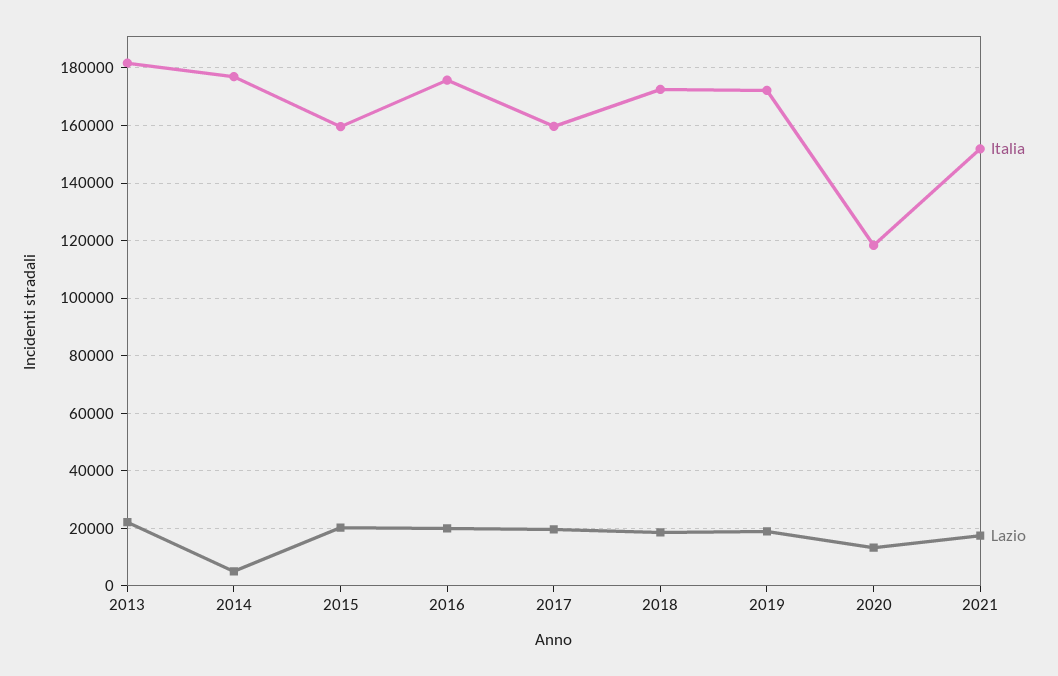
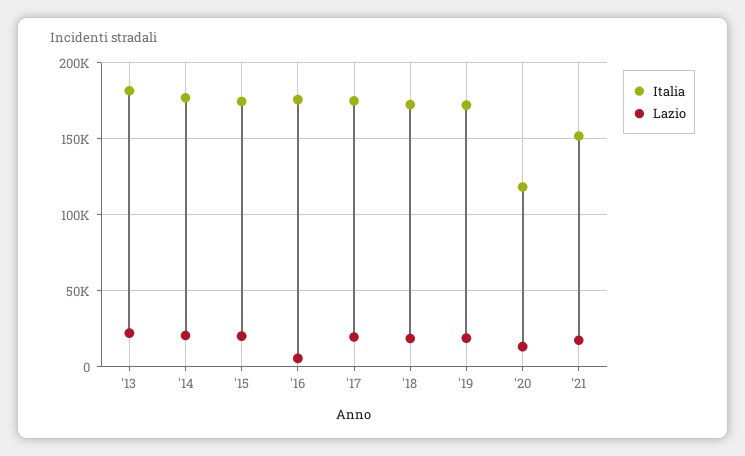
Lazio, 2014: 5000 -> 20000
Italia, 2015: 160000 -> 175000
Lazio, 2016: 20000 -> 5000
Italia, 2017: 160000 -> 175000

